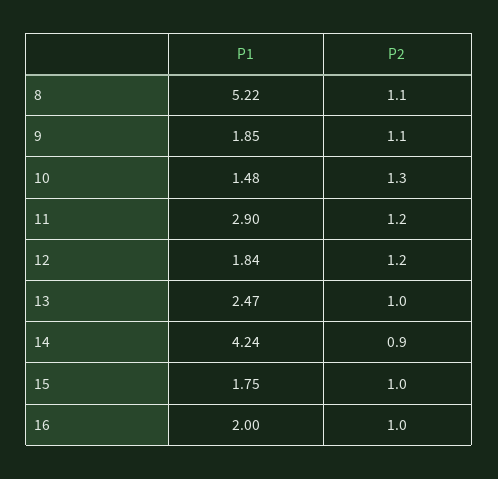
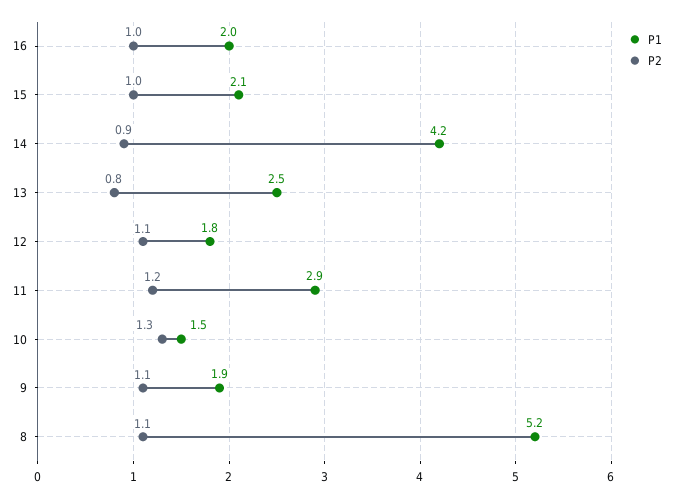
P2, 12: 1.2 -> 1.1
P2, 13: 1 -> 0.8
P1, 15: 1.75 -> 2.1

